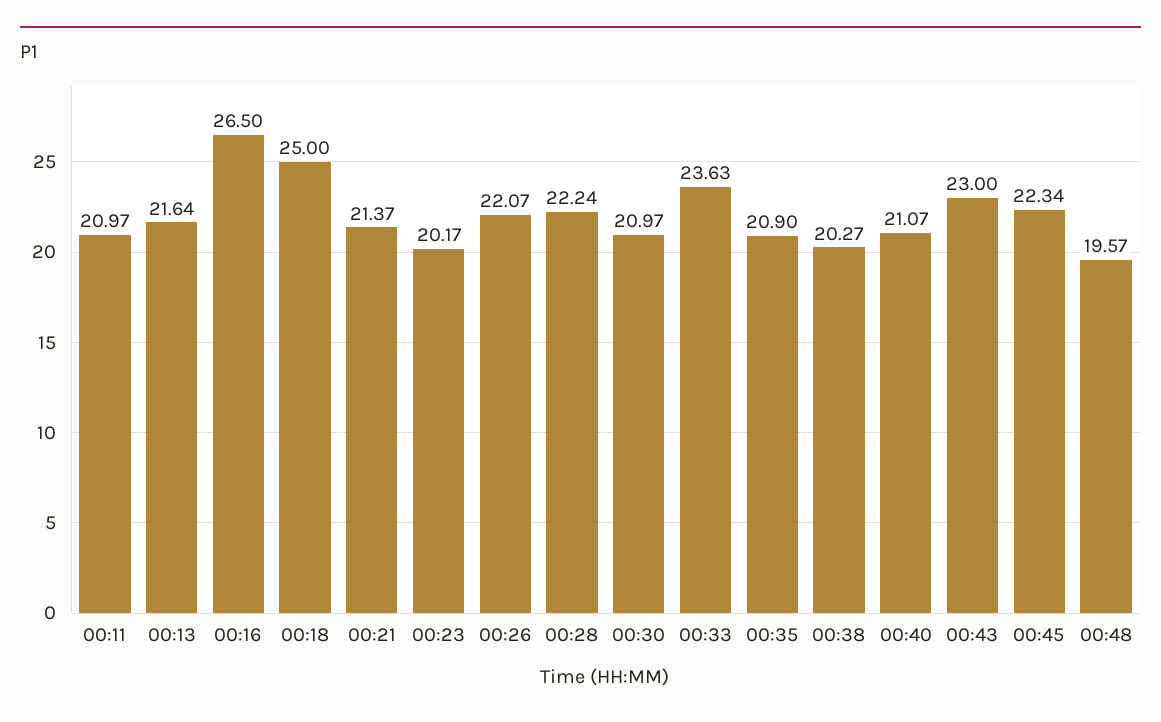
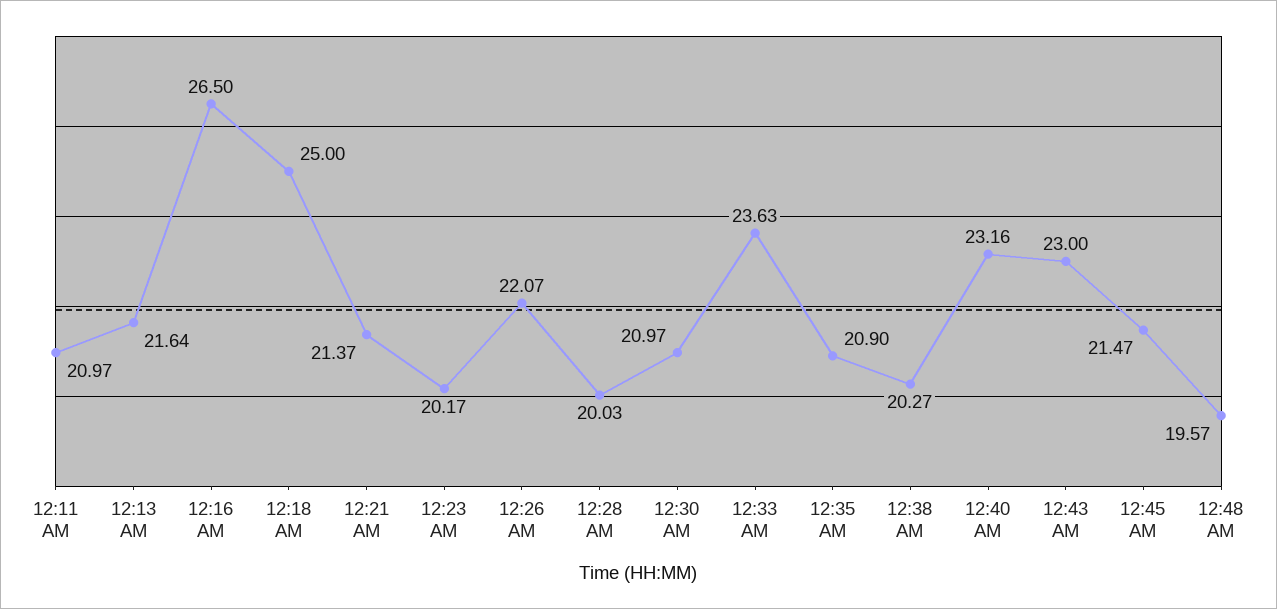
00:28: 22.24 -> 20.03
00:40: 21.07 -> 23.16
00:45: 22.34 -> 21.47

